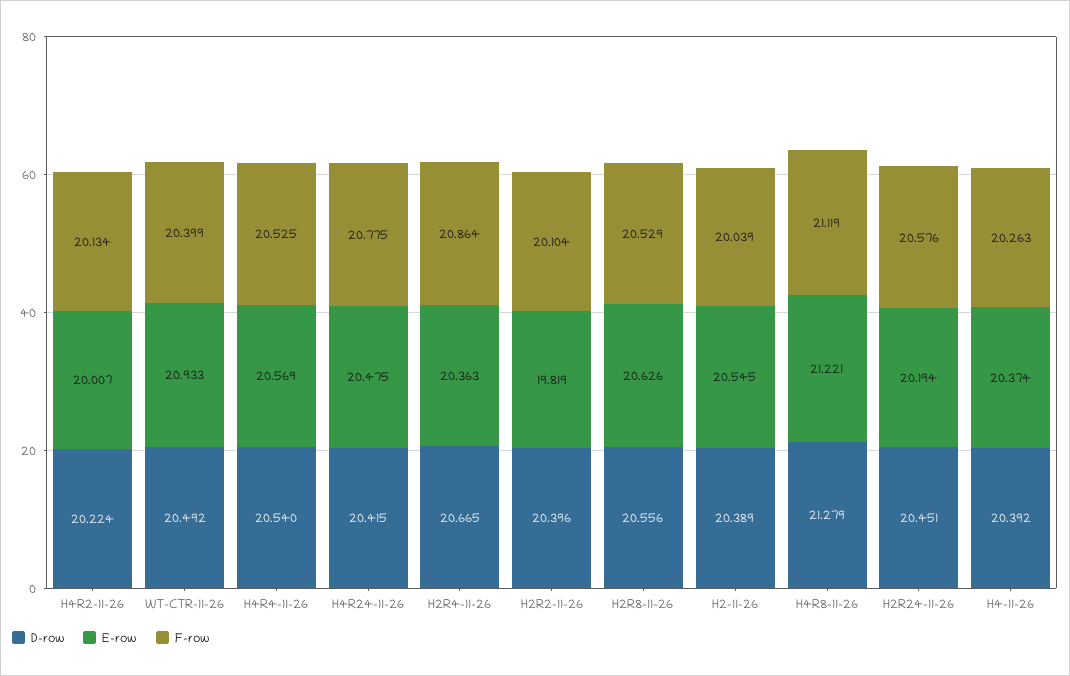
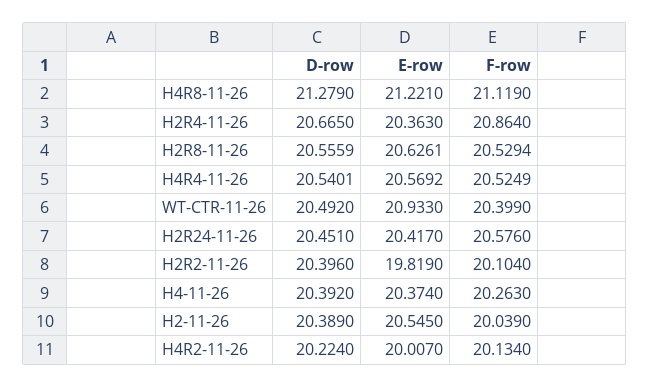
D-row, H4R24-11-26: 20.415 -> none
E-row, H4R24-11-26: 20.475 -> none
F-row, H4R24-11-26: 20.775 -> none
E-row, H2R24-11-26: 20.194 -> 20.417

